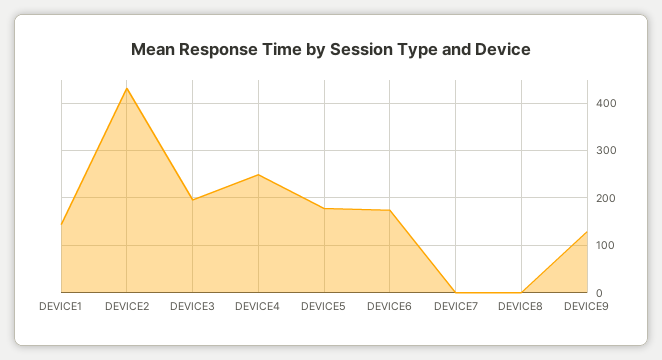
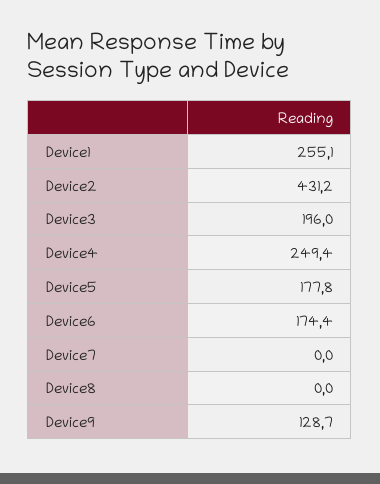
DEVICE1: 140 -> 255.1

